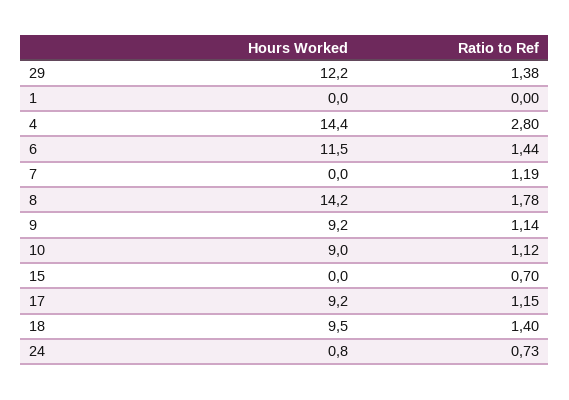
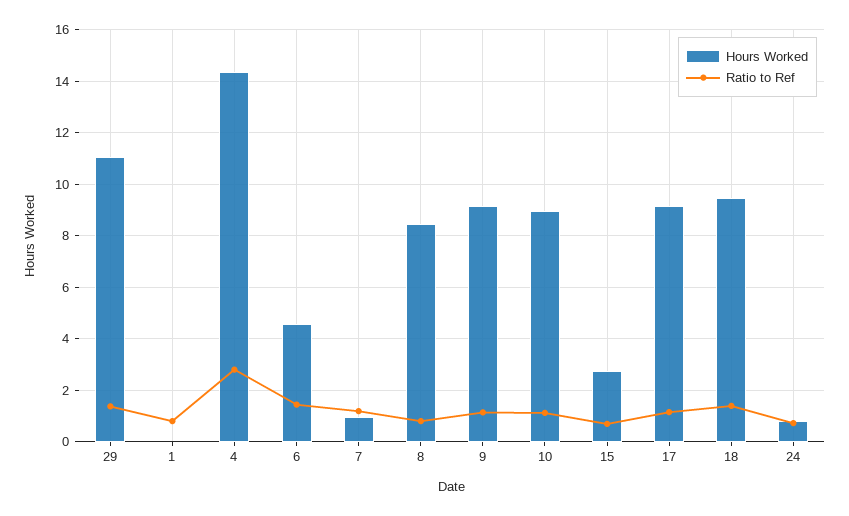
Hours Worked, 29: 12.2 -> 11
Ratio to Ref, 1: 0 -> 0.75
Hours Worked, 6: 11.5 -> 4.5
Hours Worked, 7: 0 -> 1
Hours Worked, 8: 14.2 -> 8.5
Ratio to Ref, 8: 1.78 -> 0.75
Hours Worked, 15: 0 -> 2.75

